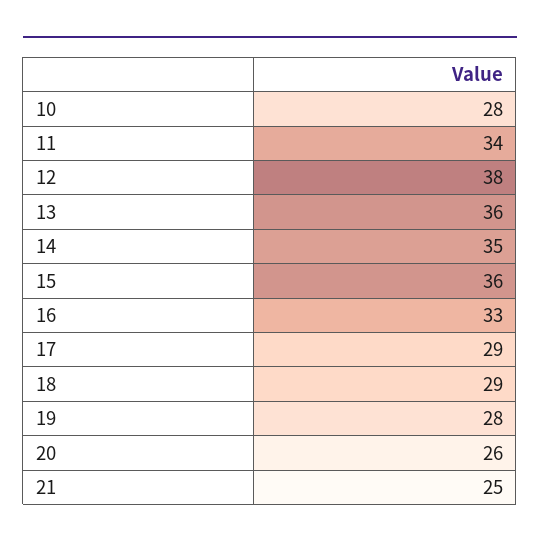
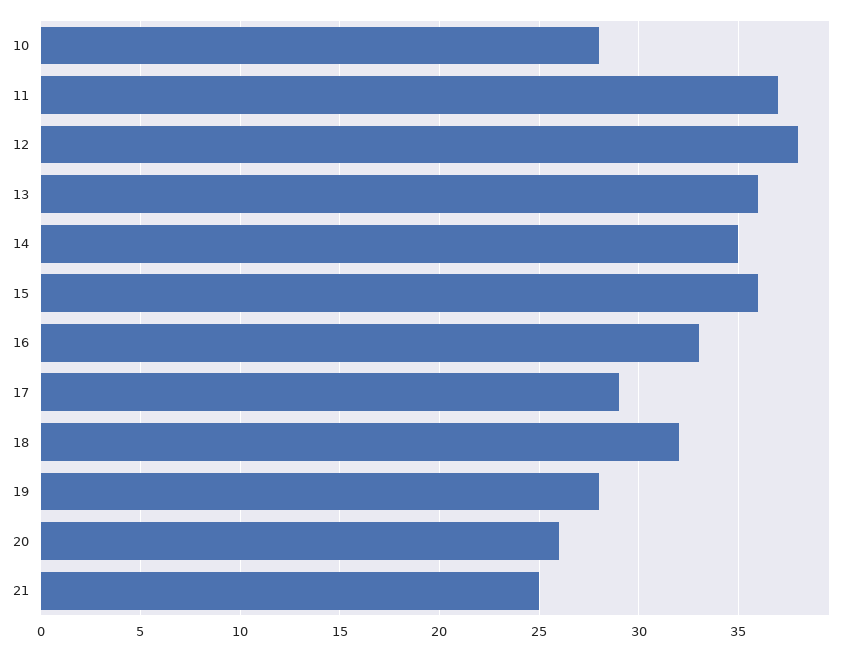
11: 34 -> 37
18: 29 -> 32

